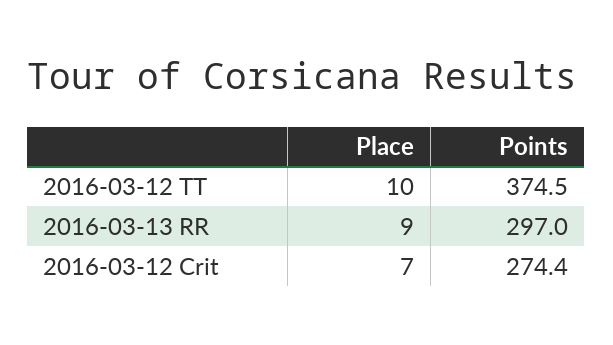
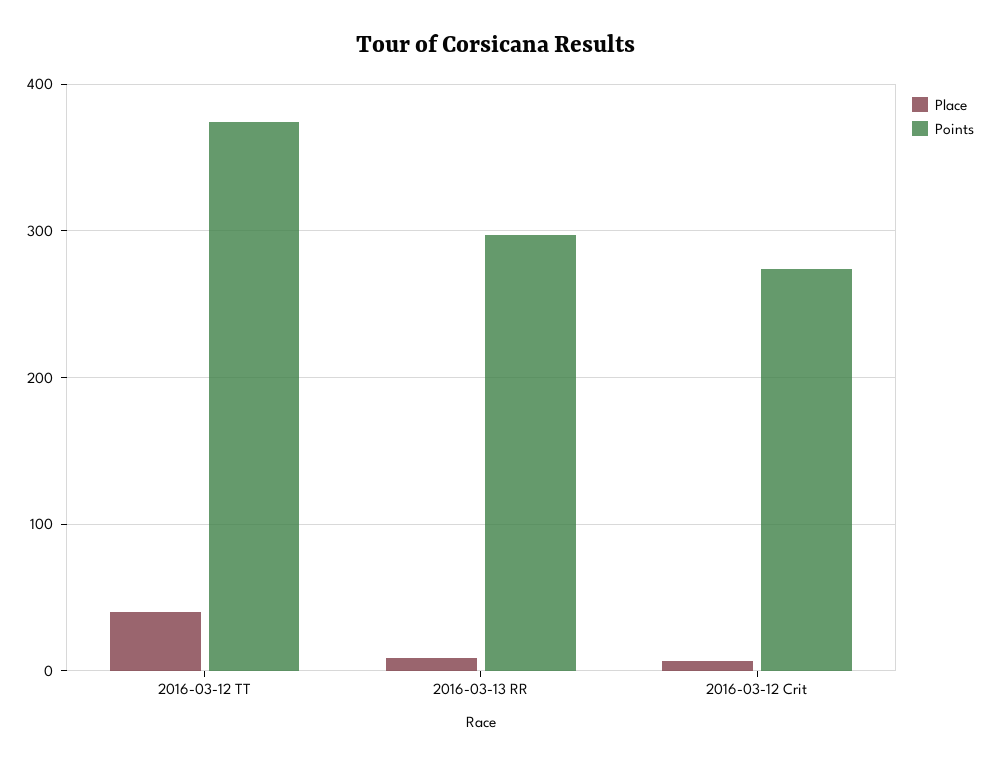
Place, 2016-03-12 TT: 10 -> 40

